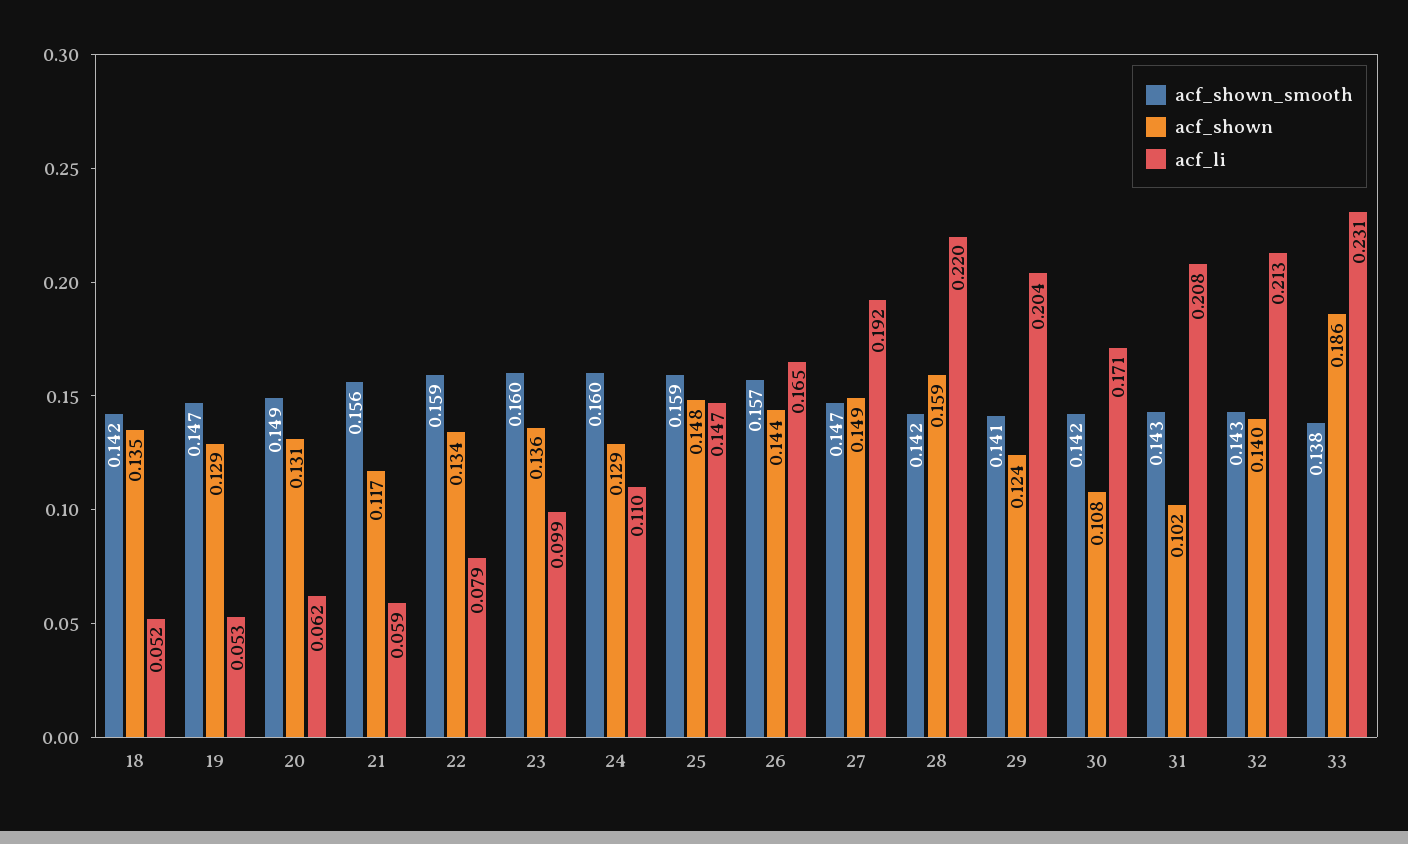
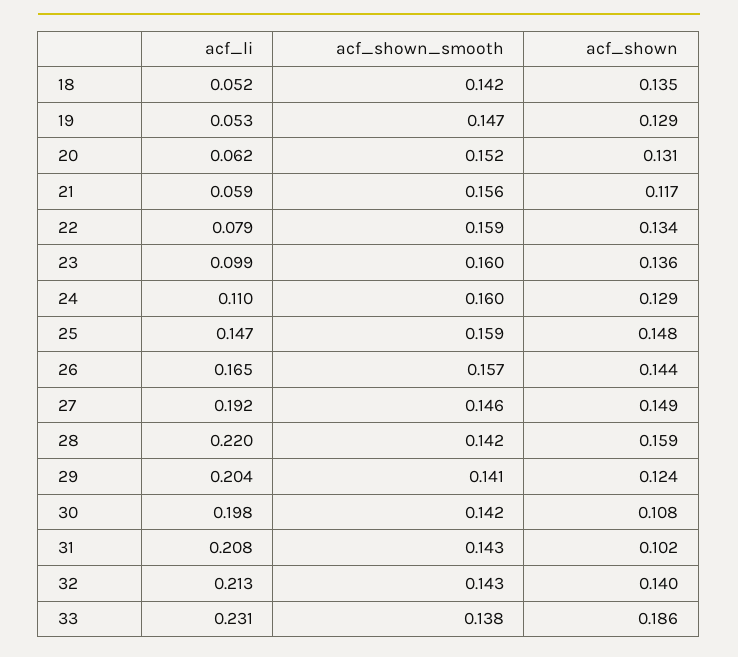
acf_shown_smooth, 20: 0.149 -> 0.152
acf_shown_smooth, 27: 0.147 -> 0.146
acf_li, 30: 0.171 -> 0.198

